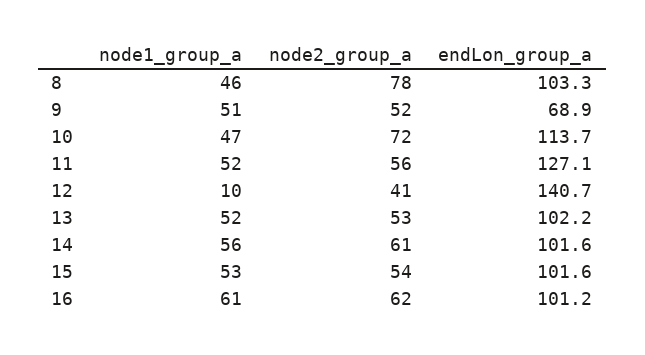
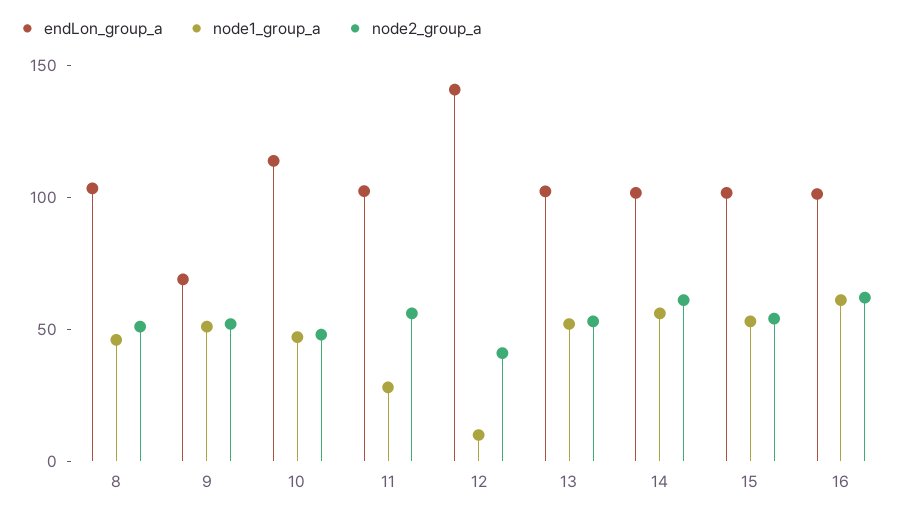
node2_group_a, 8: 78 -> 50
node2_group_a, 10: 72 -> 50
node1_group_a, 11: 52 -> 30
endLon_group_a, 11: 127.1 -> 100

